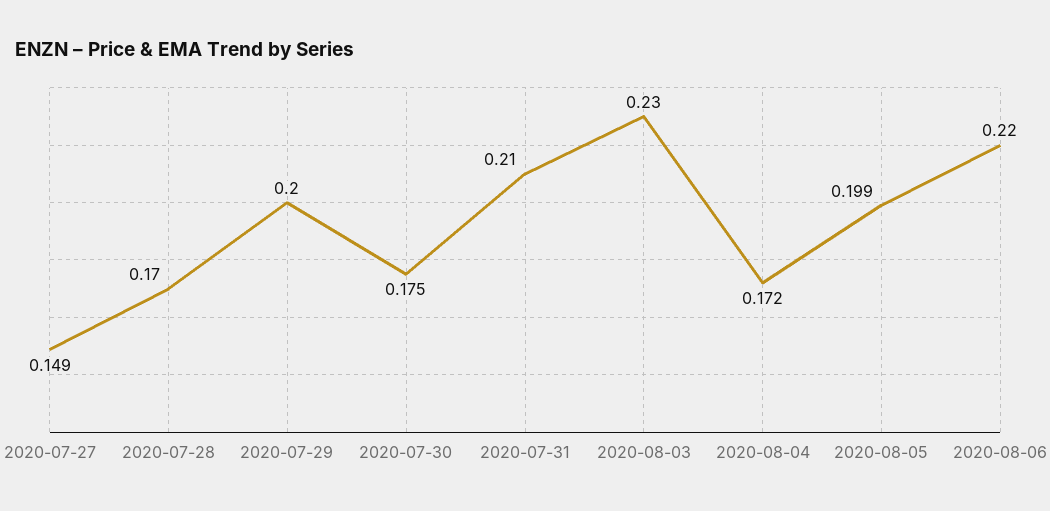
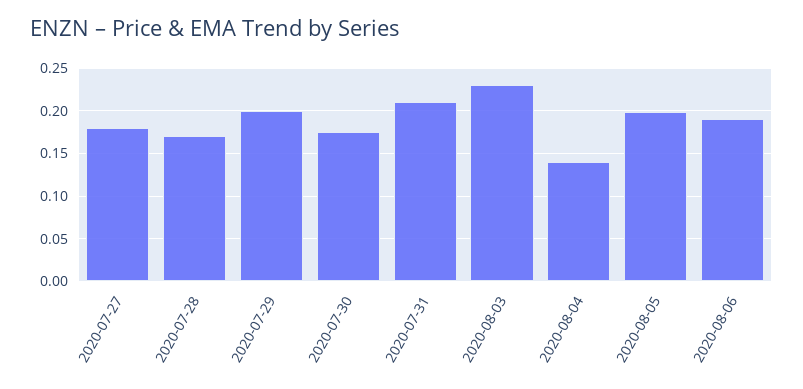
2020-07-27: 0.149 -> 0.18
2020-08-04: 0.172 -> 0.14
2020-08-06: 0.22 -> 0.19

